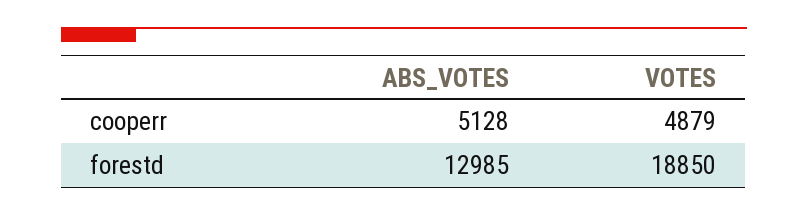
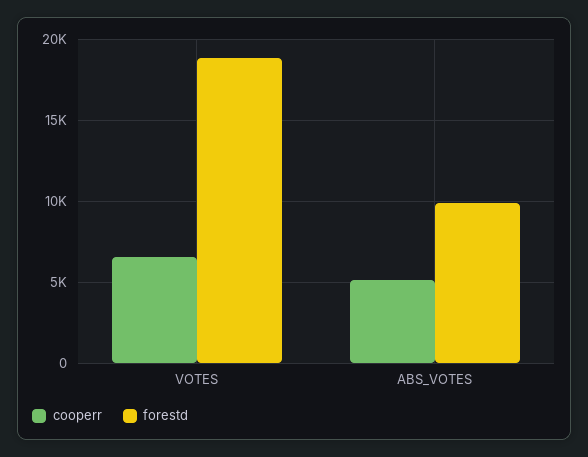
cooperr, VOTES: 4879 -> 6500
forestd, ABS_VOTES: 12985 -> 10000

